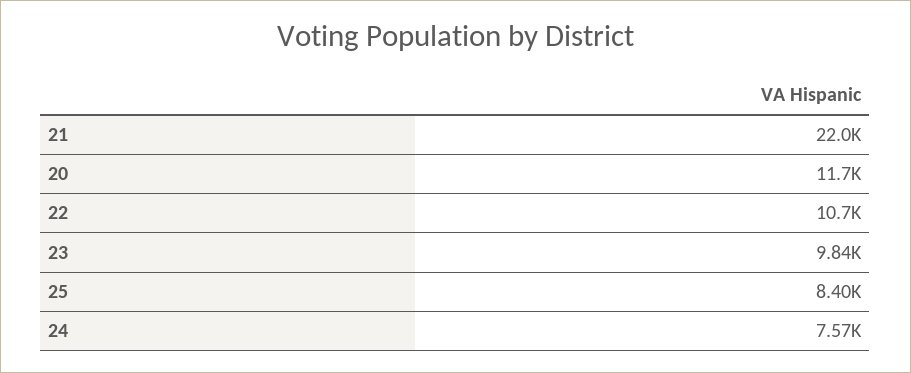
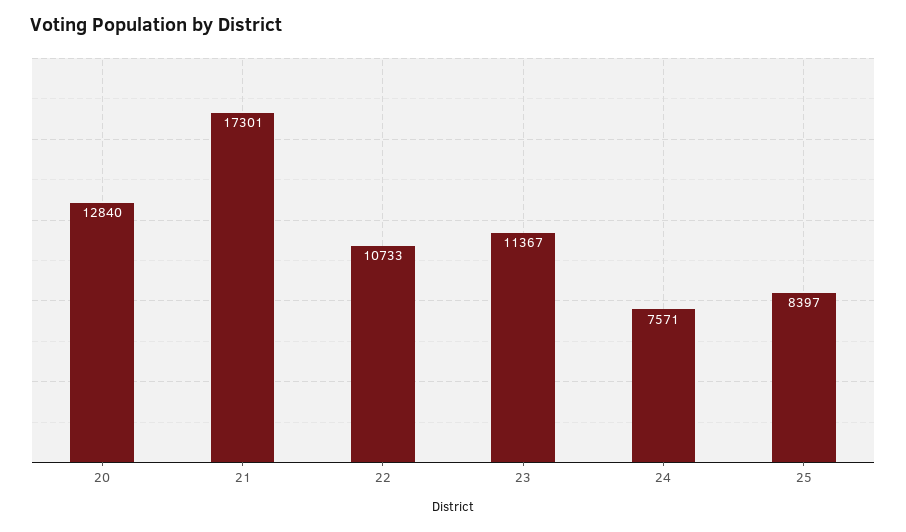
21: 22000 -> 17301
20: 11700 -> 12840
23: 9840 -> 11367

